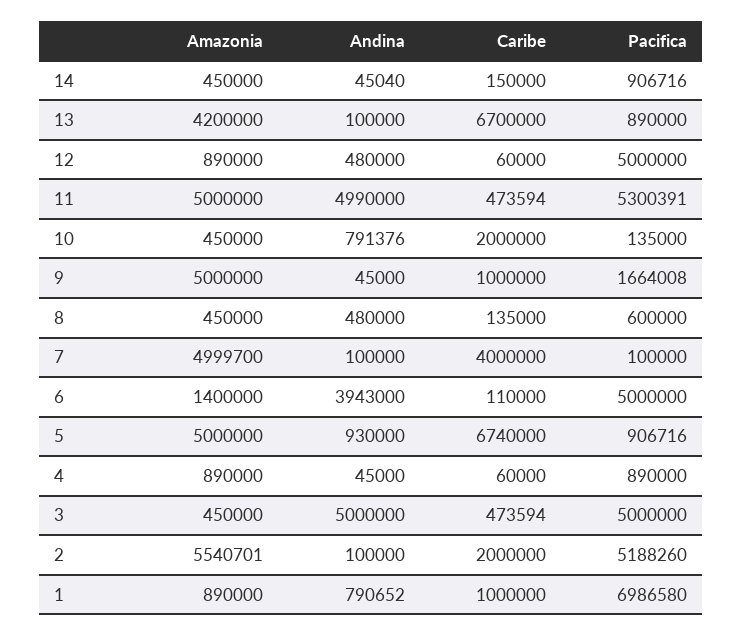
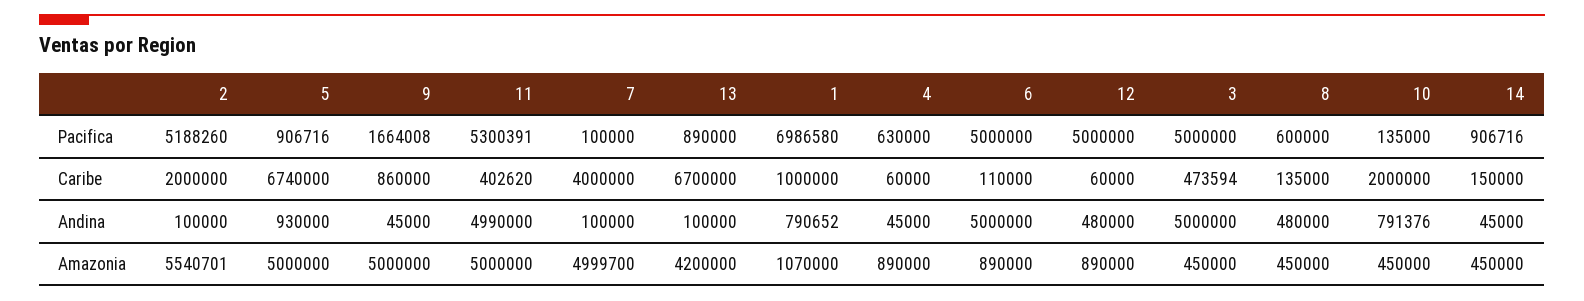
Andina, 14: 45040 -> 45000
Caribe, 11: 473594 -> 402620
Caribe, 9: 1000000 -> 860000
Amazonia, 6: 1400000 -> 890000
Andina, 6: 3943000 -> 5000000
Pacifica, 4: 890000 -> 630000
Amazonia, 1: 890000 -> 1070000

